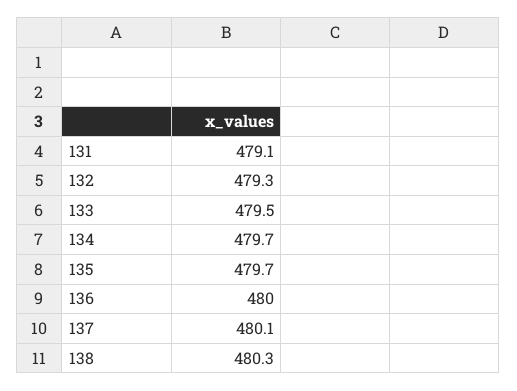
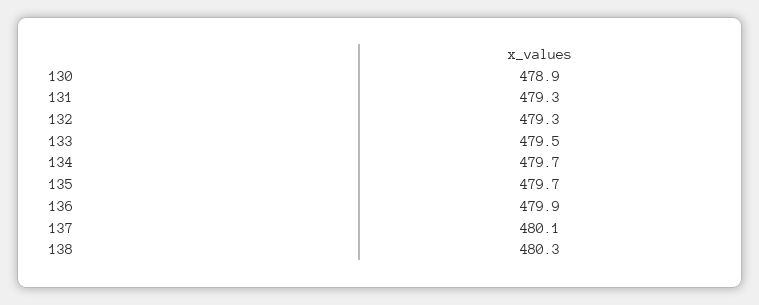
131: 479.1 -> 479.3
136: 480 -> 479.9
130: none -> 478.9

